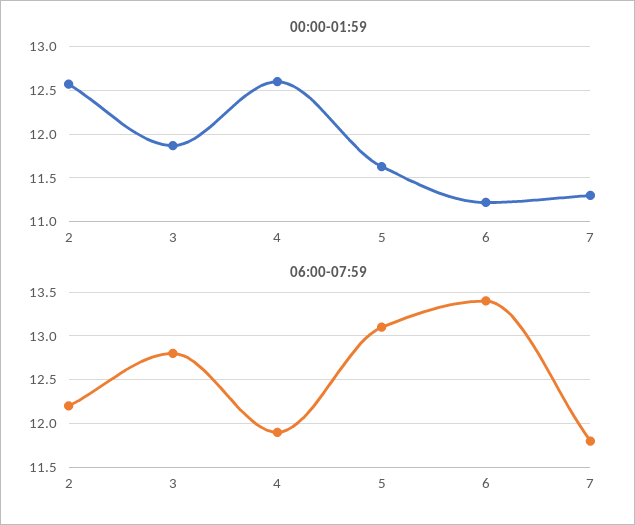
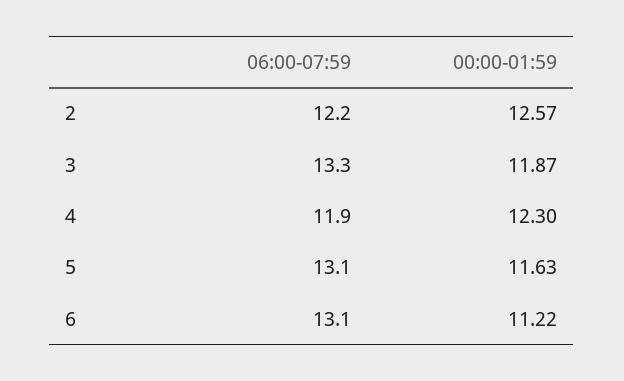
00:00-01:59, 4: 12.6 -> 12.3
00:00-01:59, 7: 11.3 -> none
06:00-07:59, 3: 12.8 -> 13.3
06:00-07:59, 6: 13.4 -> 13.1
06:00-07:59, 7: 11.8 -> none

